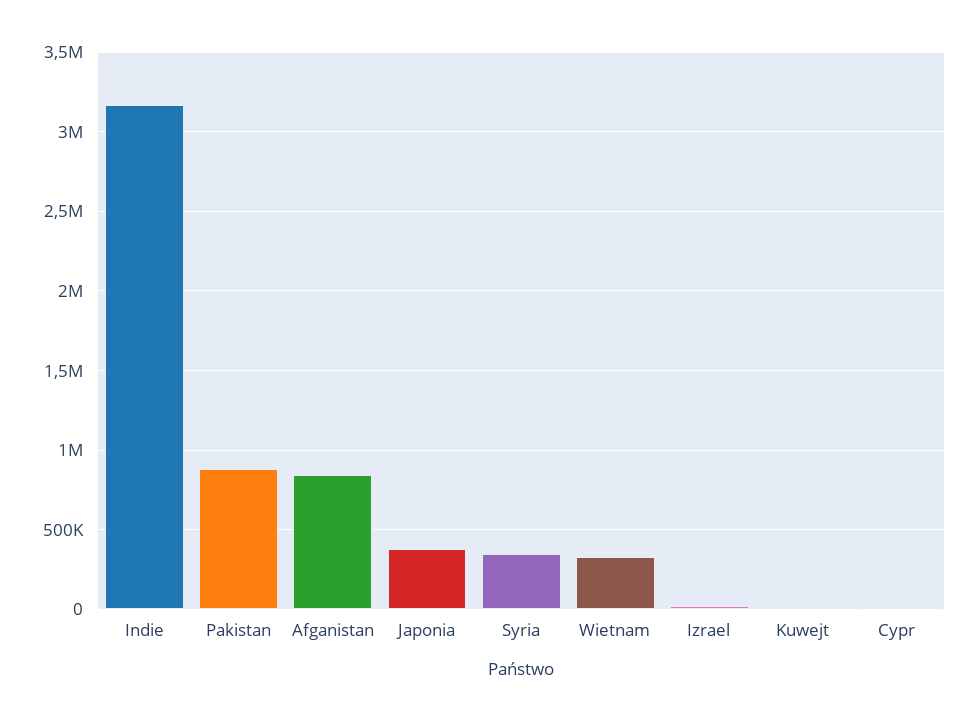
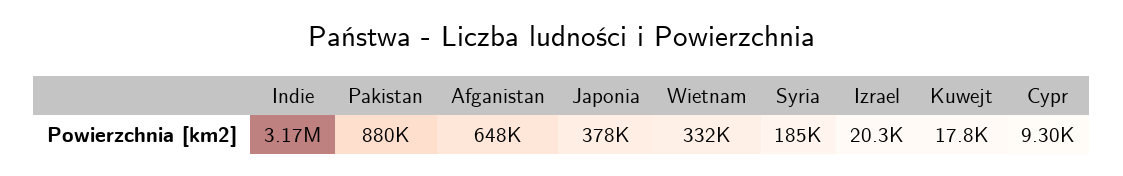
Afganistan: 850000 -> 648000
Syria: 350000 -> 185000

